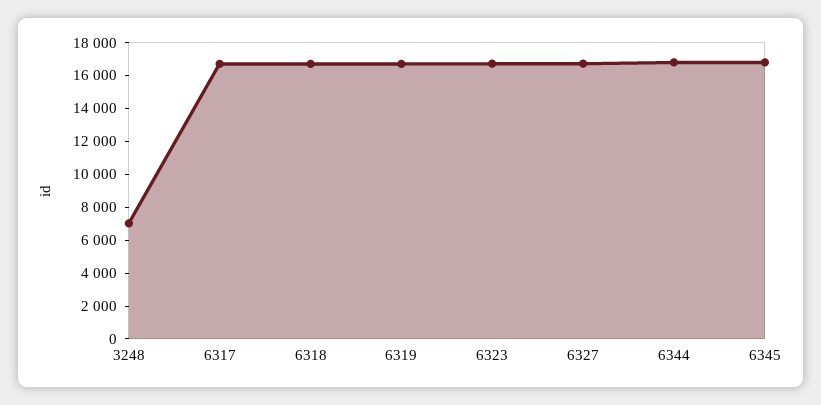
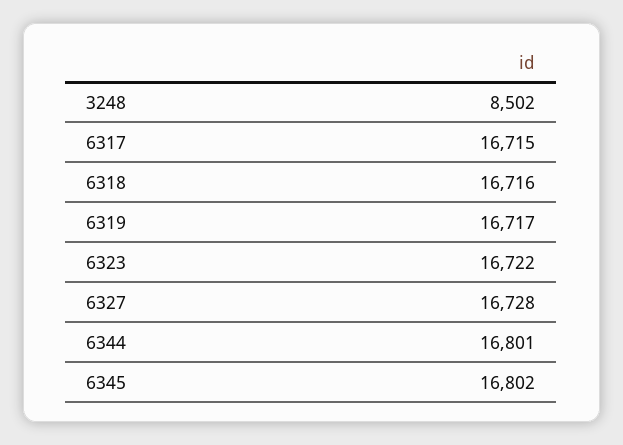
3248: 7000 -> 8502

